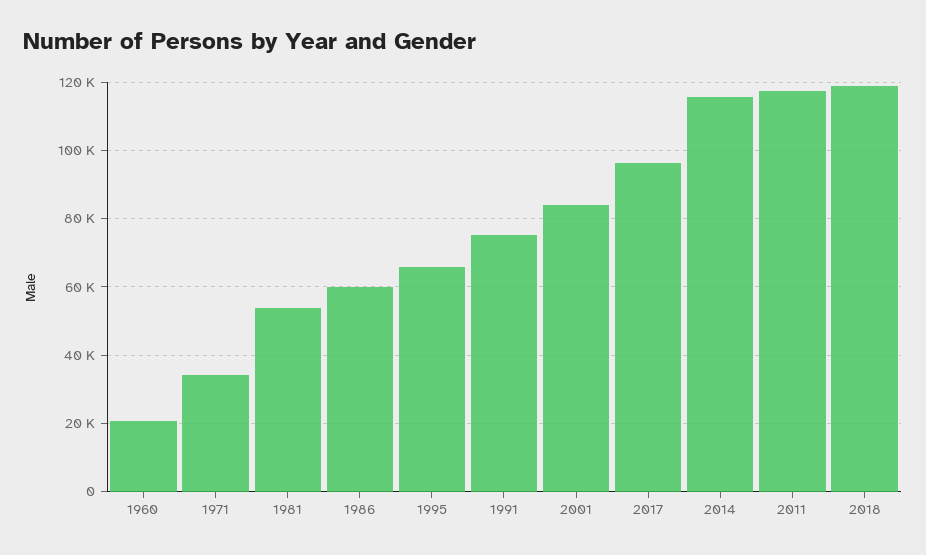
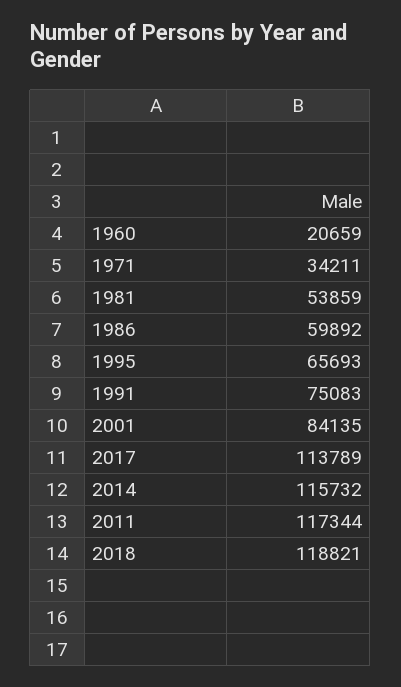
2017: 96000 -> 113789

